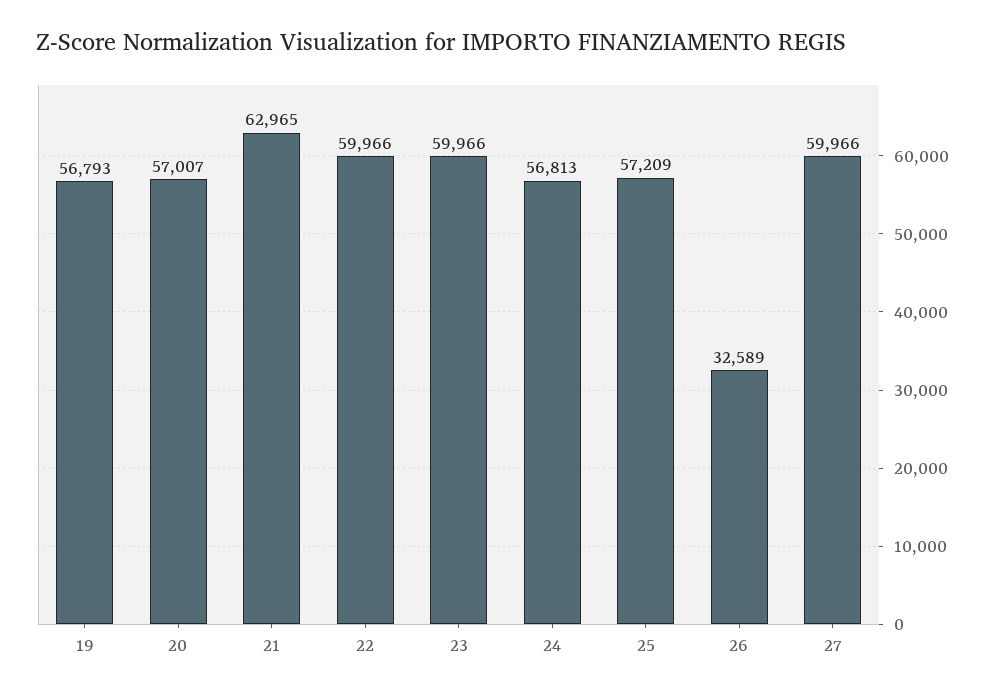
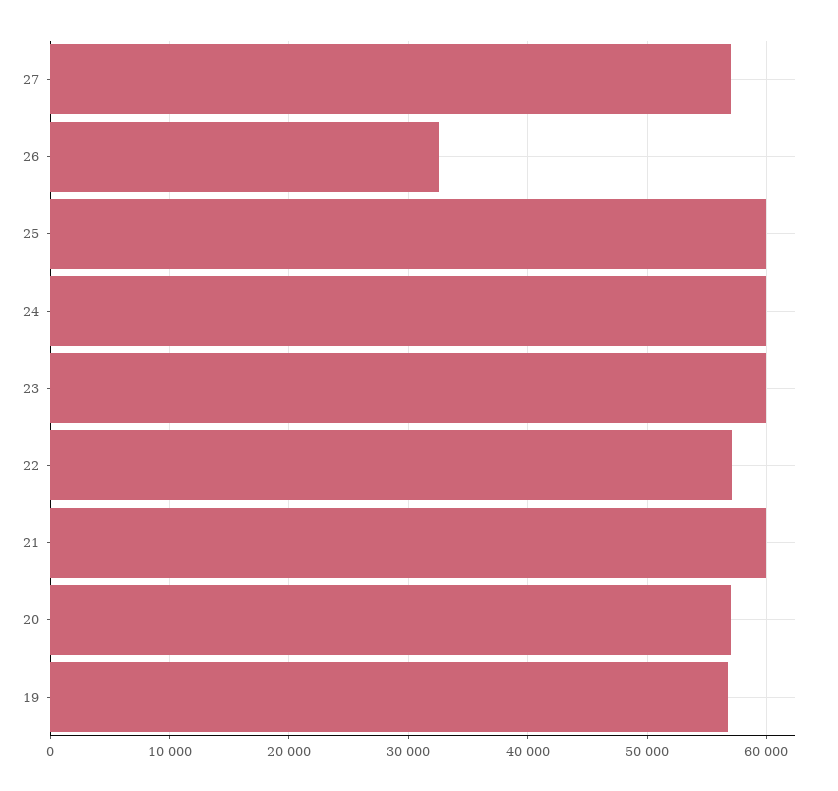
21: 62965 -> 60000
22: 59966 -> 57000
24: 56813 -> 60000
25: 57209 -> 60000
27: 59966 -> 57000

